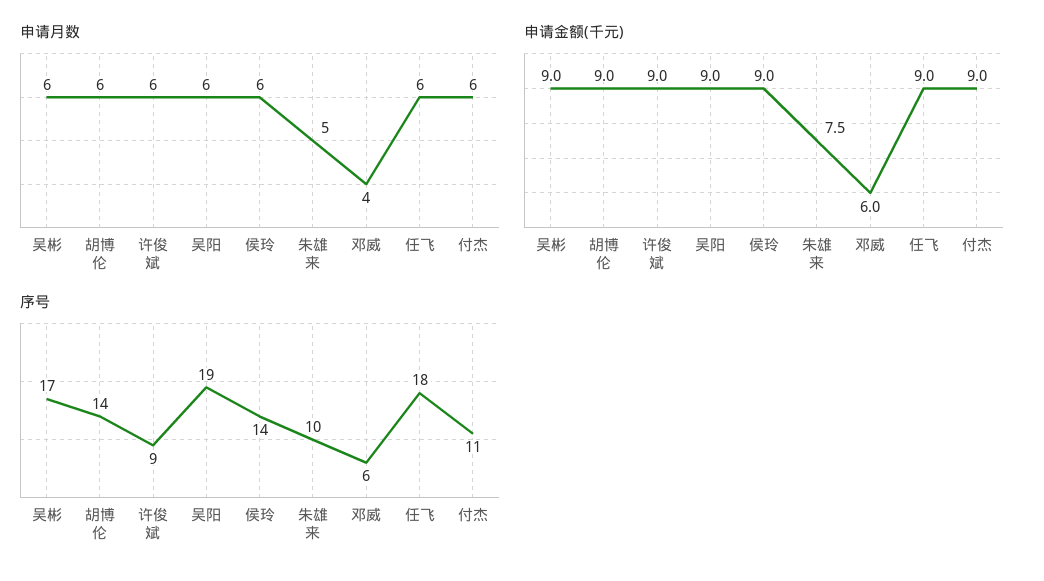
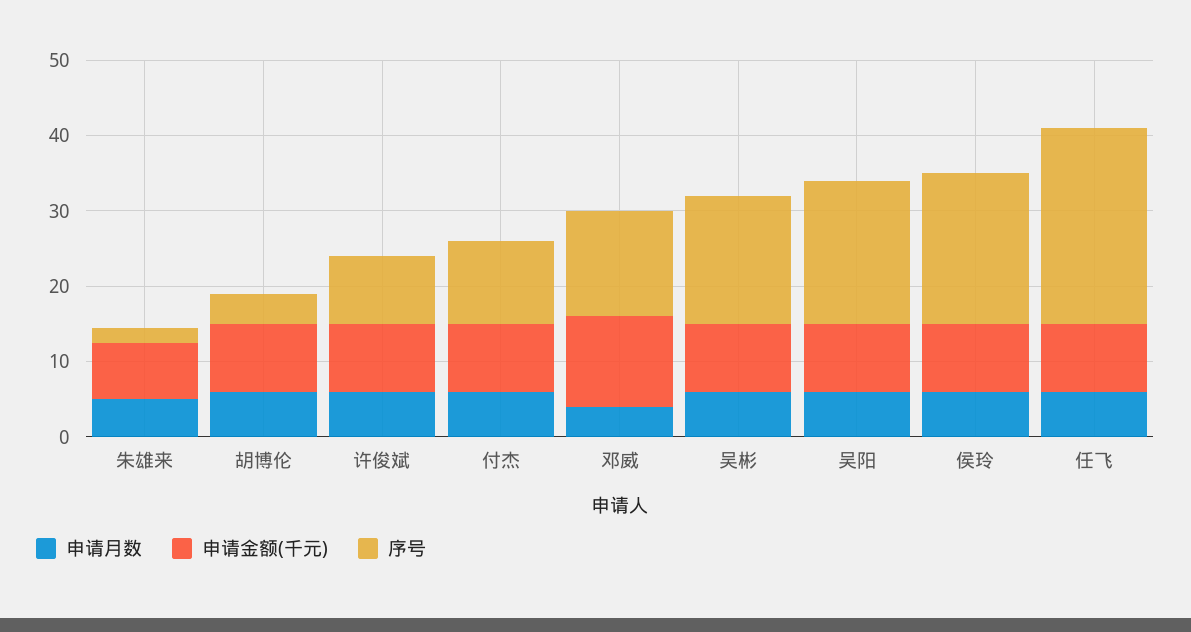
申请金额(千元), 邓威: 6 -> 12
序号, 胡博伦: 14 -> 4
序号, 侯玲: 14 -> 20
序号, 朱雄来: 10 -> 2
序号, 邓威: 6 -> 14
序号, 任飞: 18 -> 26

